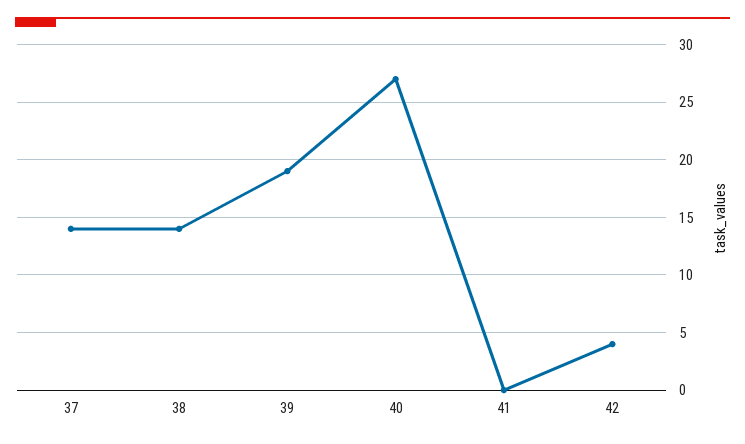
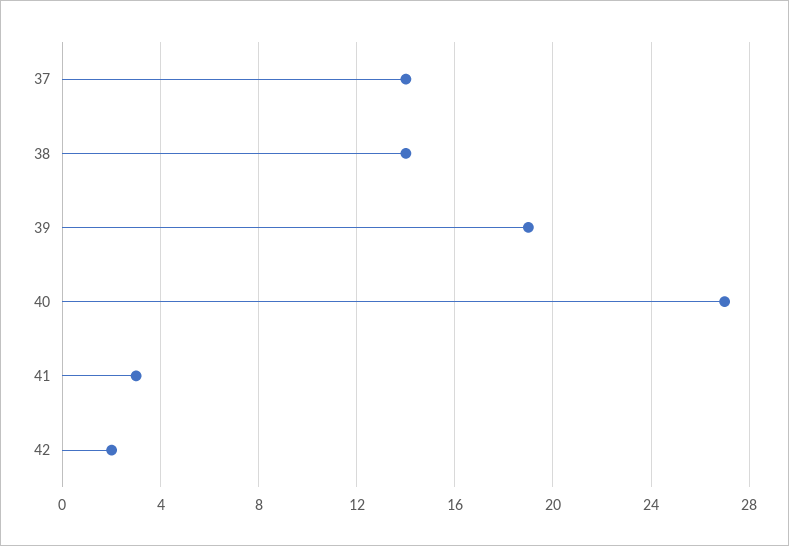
41: 0 -> 3
42: 4 -> 2

